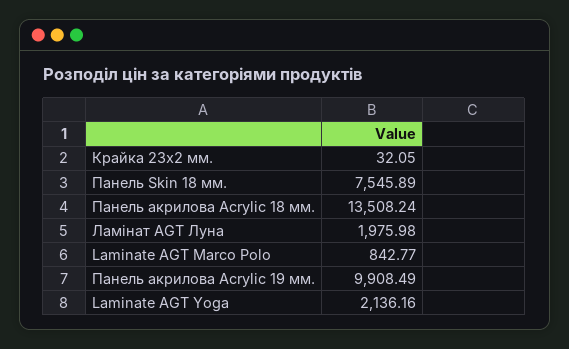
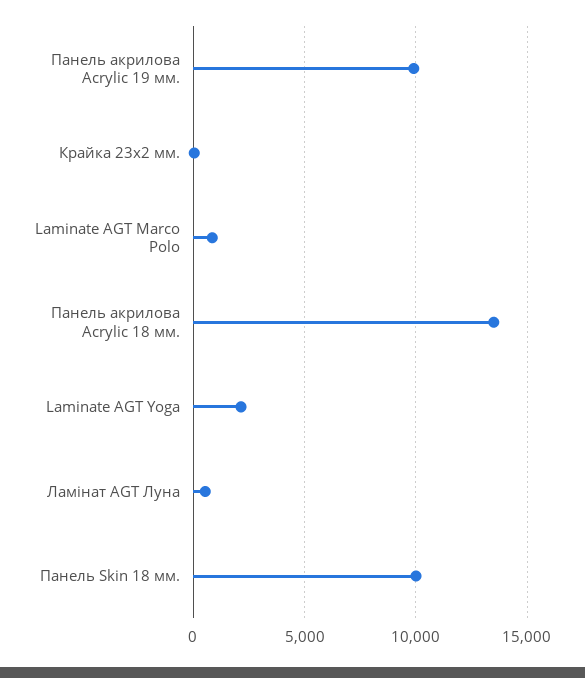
Панель Skin 18 мм.: 7545.89 -> 10000
Ламінат AGT Луна: 1975.98 -> 500

